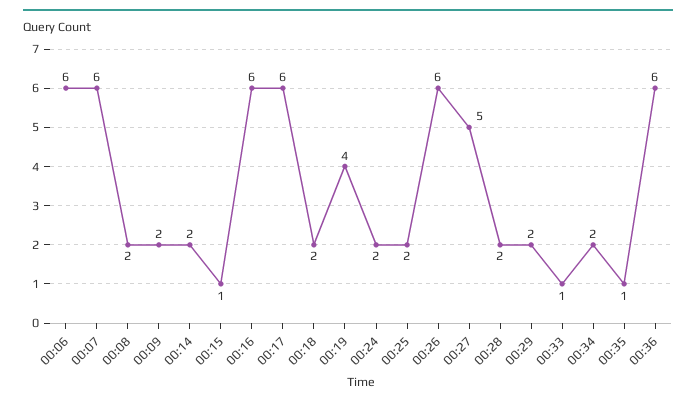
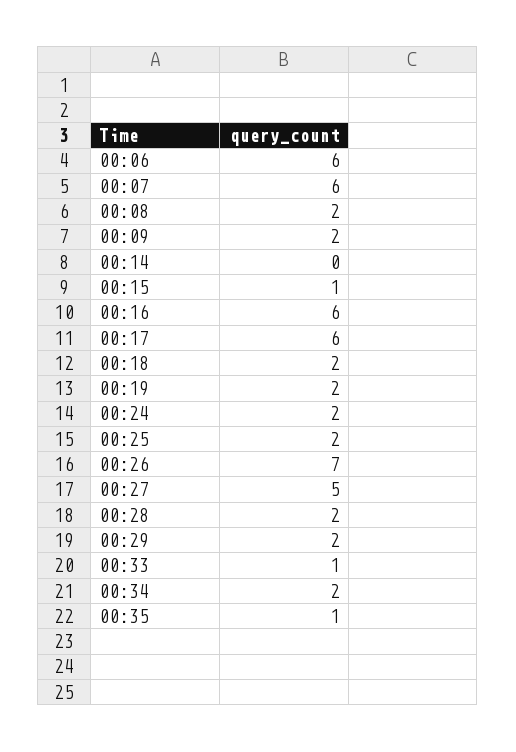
00:14: 2 -> 0
00:19: 4 -> 2
00:26: 6 -> 7
00:36: 6 -> none

